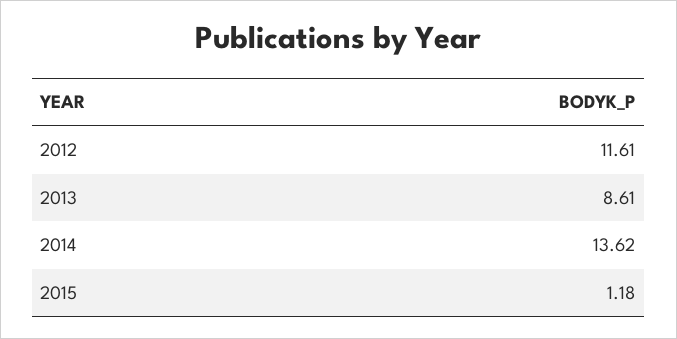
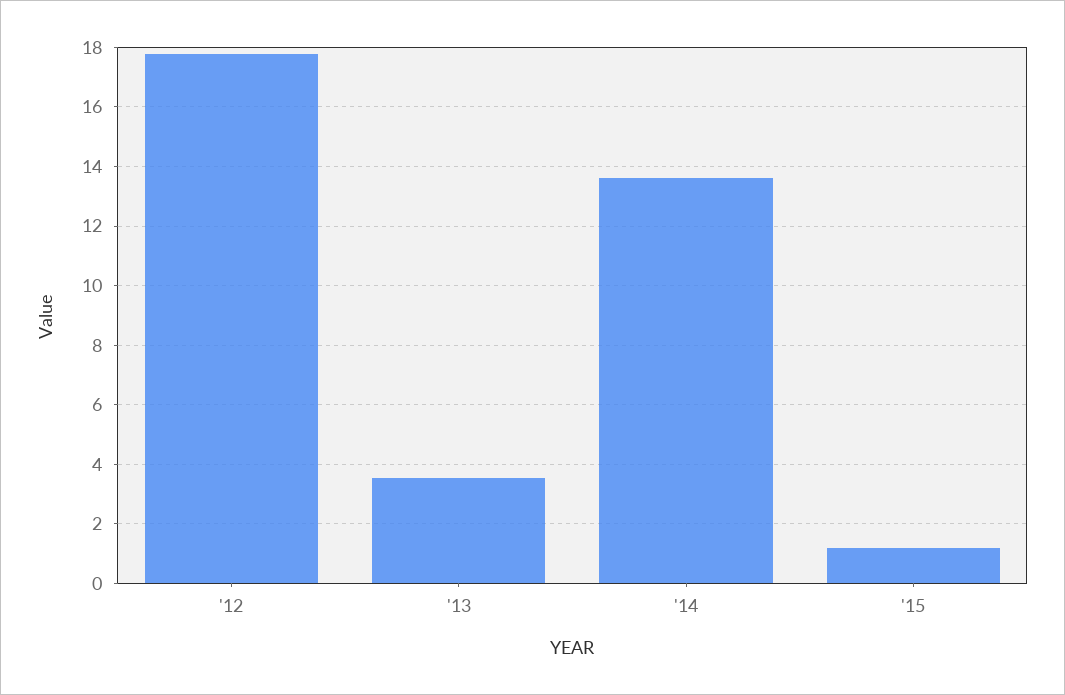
2012: 11.61 -> 17.75
2013: 8.61 -> 3.5

